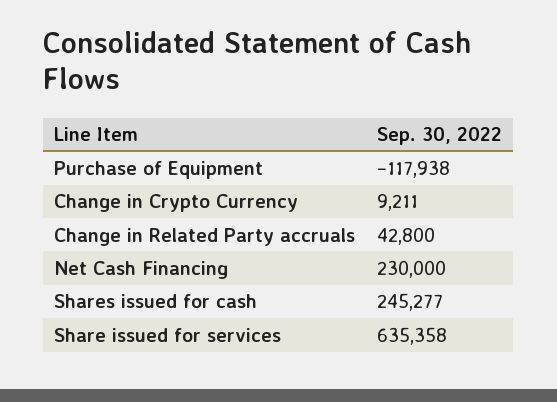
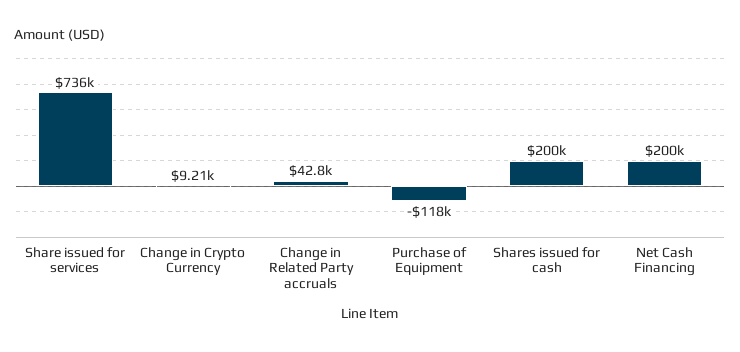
Net Cash Financing: 230000 -> 200000
Shares issued for cash: 245277 -> 200000
Share issued for services: 635358 -> 736000

